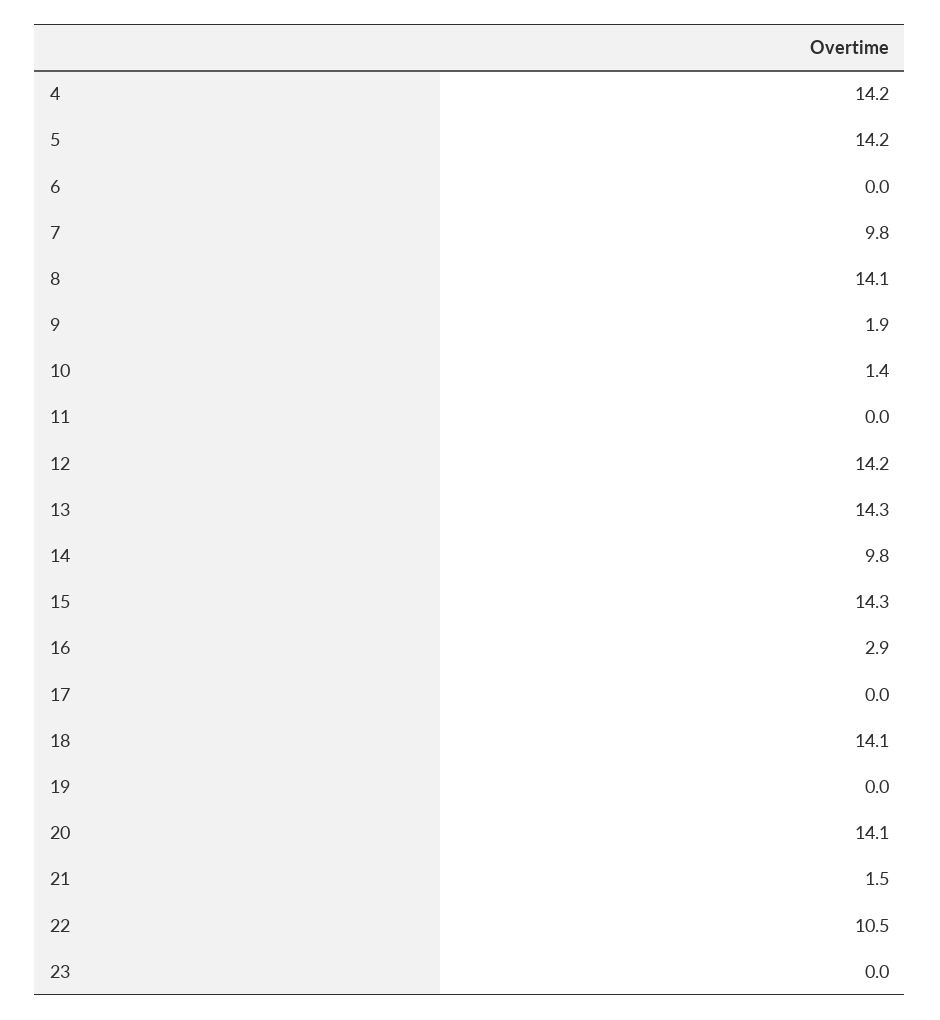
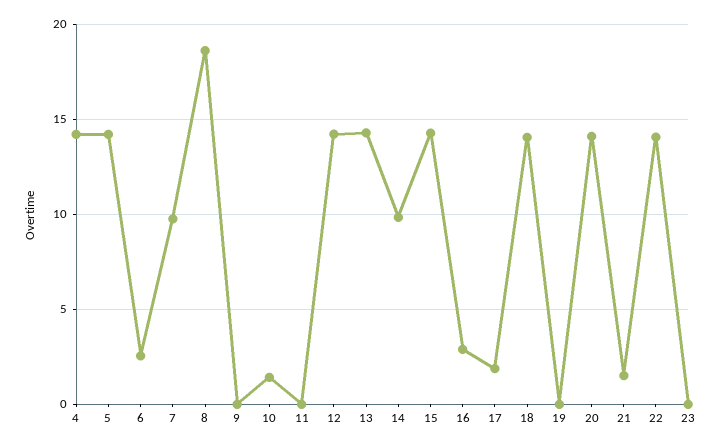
6: 0 -> 2.5
8: 14.1 -> 18.5
9: 1.9 -> 0
17: 0 -> 2
22: 10.5 -> 14

